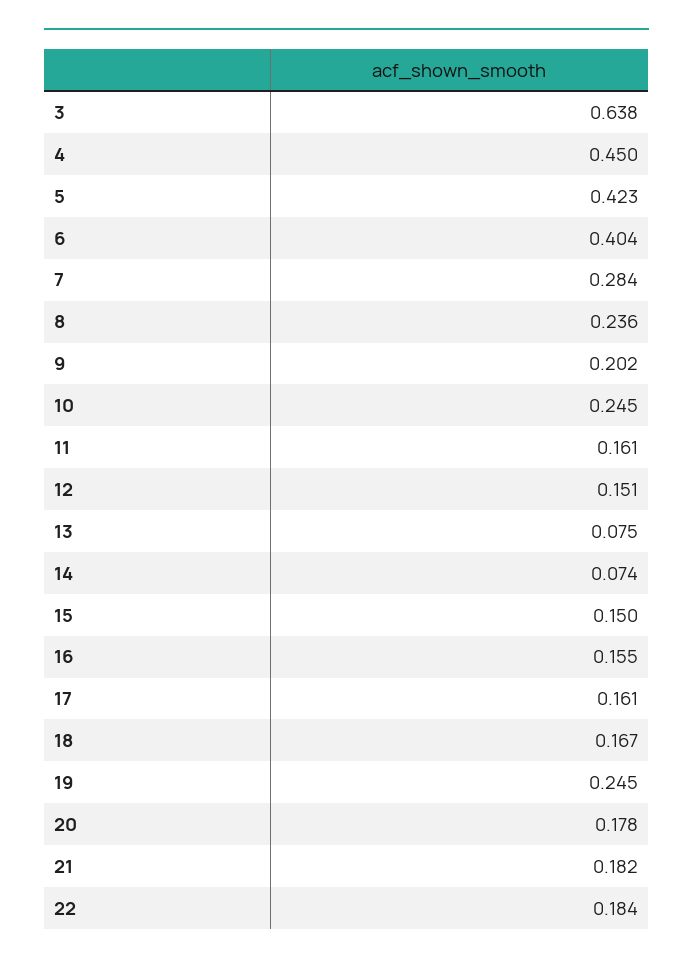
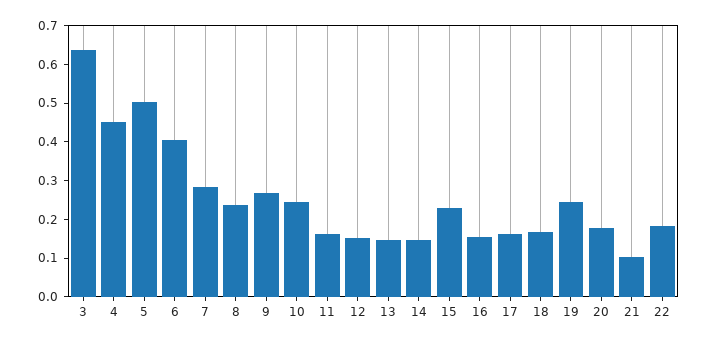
5: 0.423 -> 0.5
9: 0.202 -> 0.275
13: 0.075 -> 0.15
14: 0.074 -> 0.15
15: 0.15 -> 0.225
21: 0.182 -> 0.1

